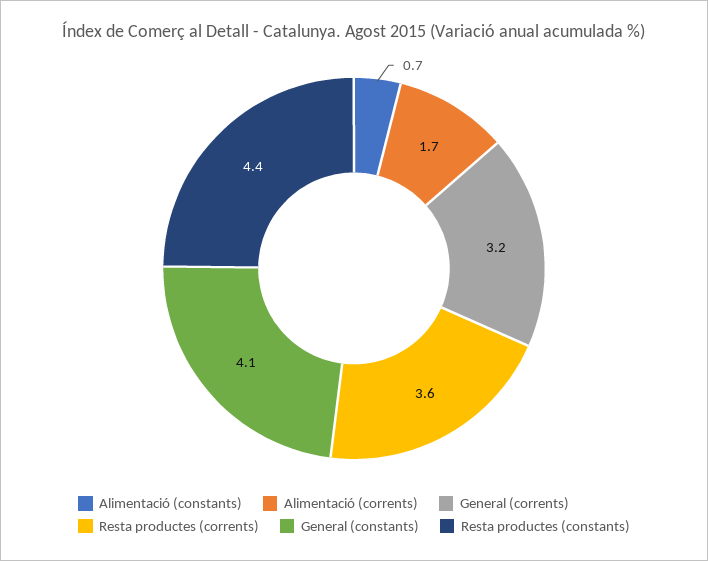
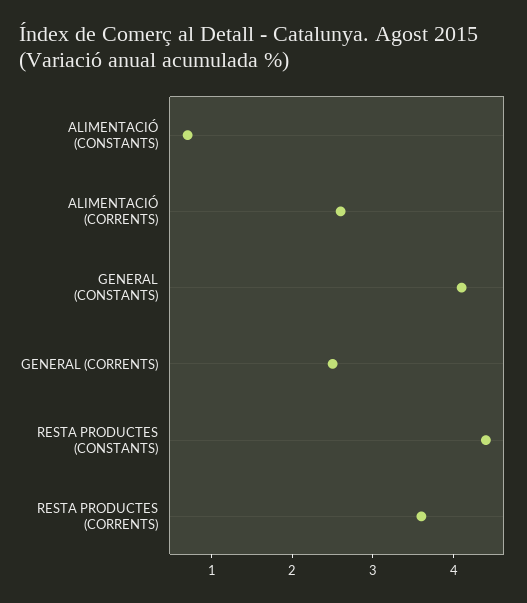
Alimentació (corrents): 1.7 -> 2.6
General (corrents): 3.2 -> 2.5

